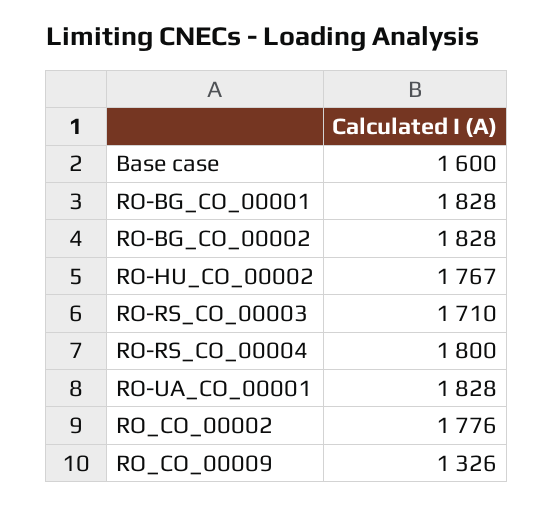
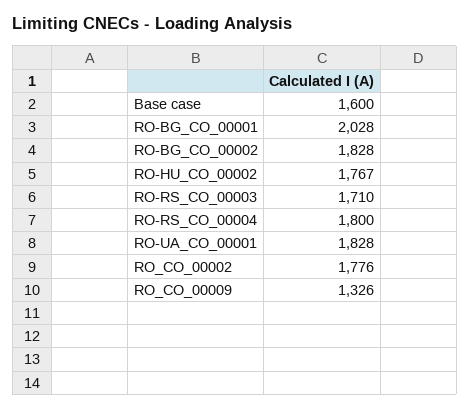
RO-BG_CO_00001: 1828 -> 2028

